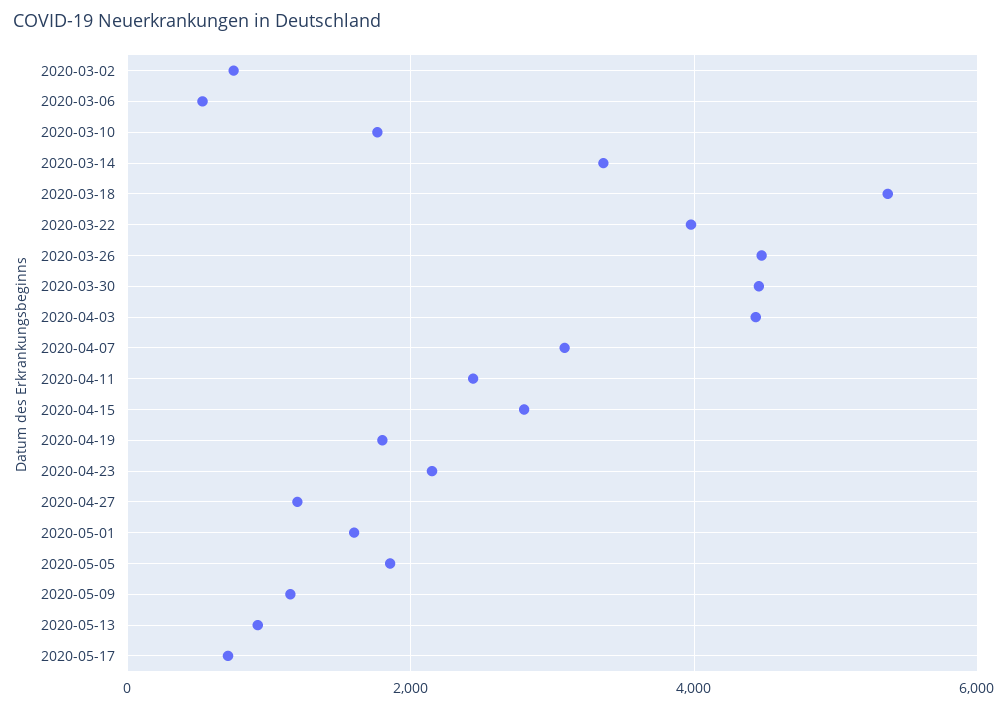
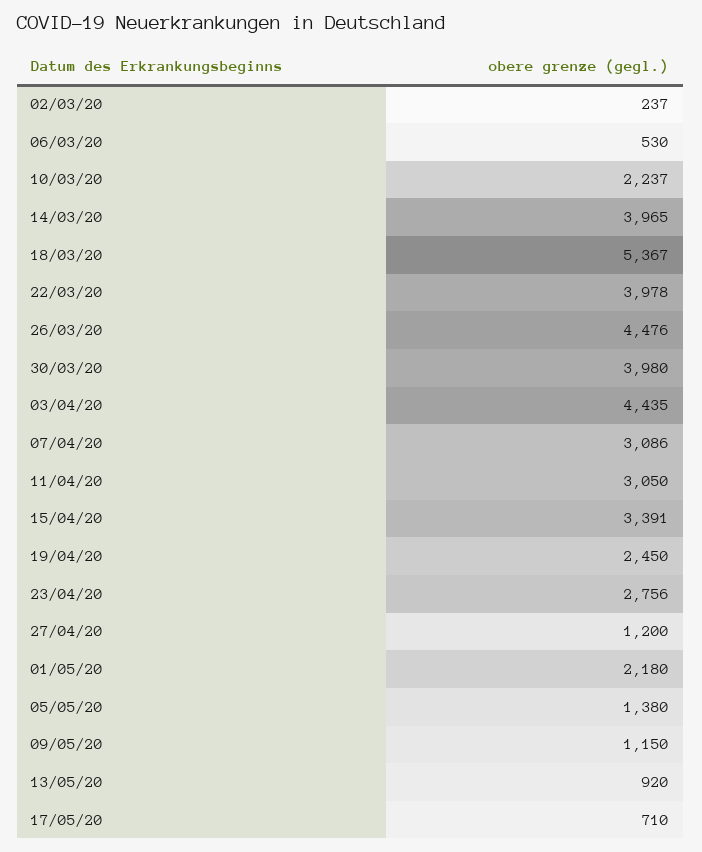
2020-03-02: 800 -> 237
2020-03-10: 1800 -> 2237
2020-03-14: 3400 -> 3965
2020-03-30: 4400 -> 3980
2020-04-11: 2400 -> 3050
2020-04-15: 2800 -> 3391
2020-04-19: 1800 -> 2450
2020-04-23: 2200 -> 2756
2020-05-01: 1600 -> 2180
2020-05-05: 1800 -> 1380

